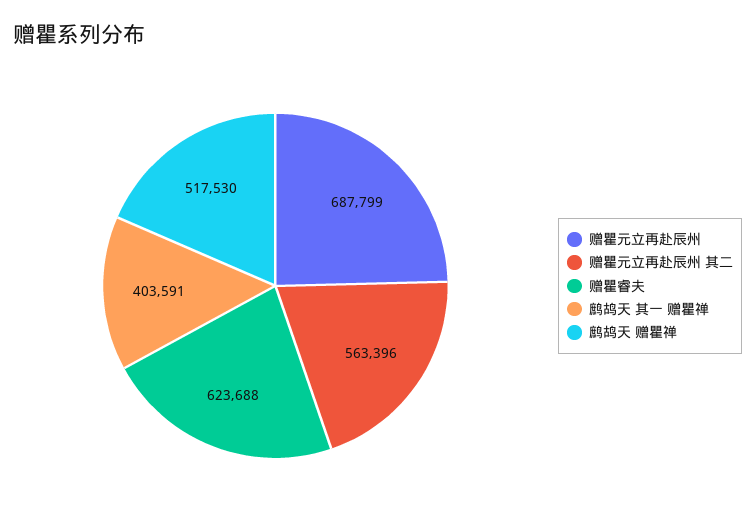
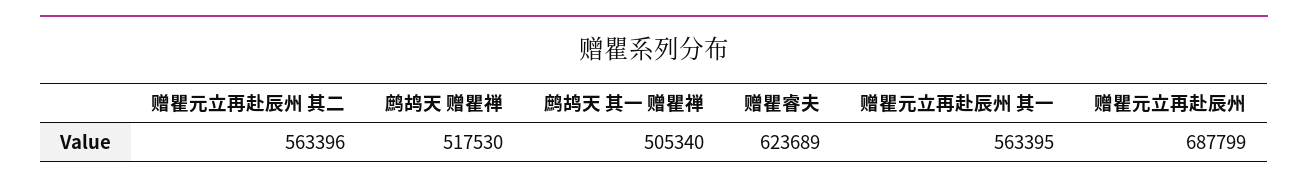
赠瞿睿夫: 623688 -> 623689
鹧鸪天 其一 赠瞿禅: 403591 -> 505340
赠瞿元立再赴辰州 其一: none -> 563395

